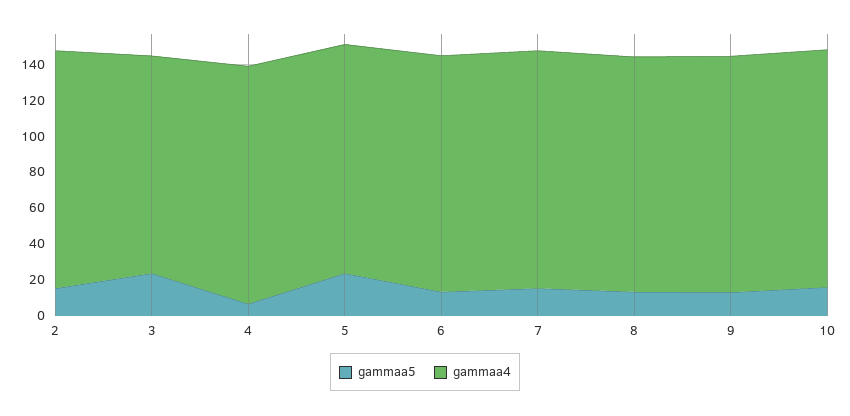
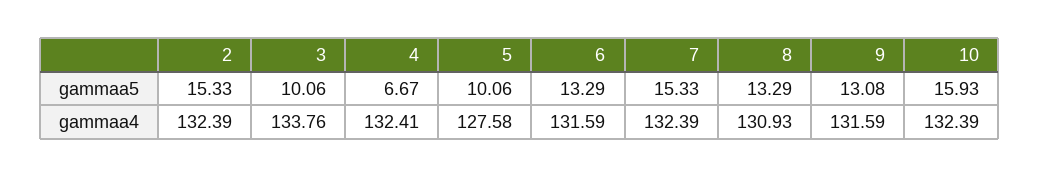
gammaa5, 3: 25 -> 10.06
gammaa4, 3: 120 -> 133.76
gammaa5, 5: 25 -> 10.06

